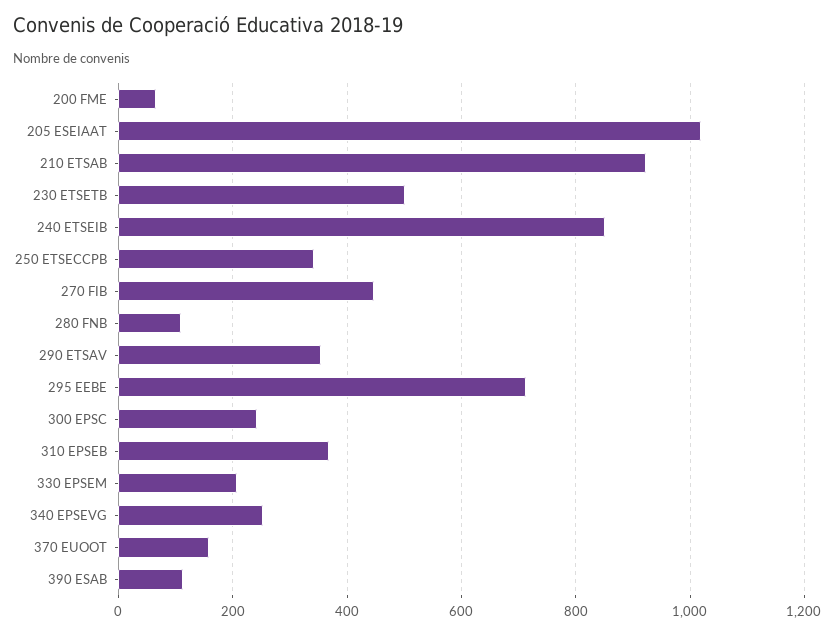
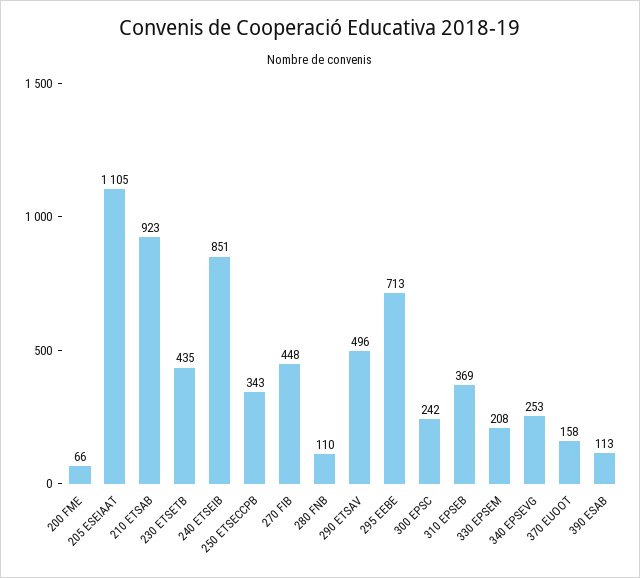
205 ESEIAAT: 1020 -> 1105
230 ETSETB: 500 -> 435
290 ETSAV: 360 -> 496

